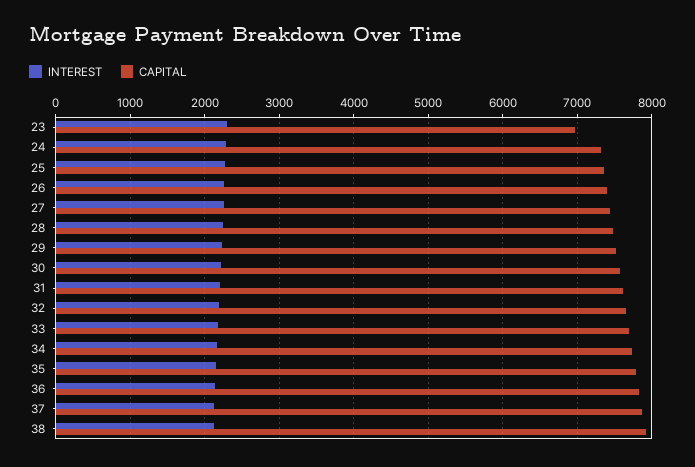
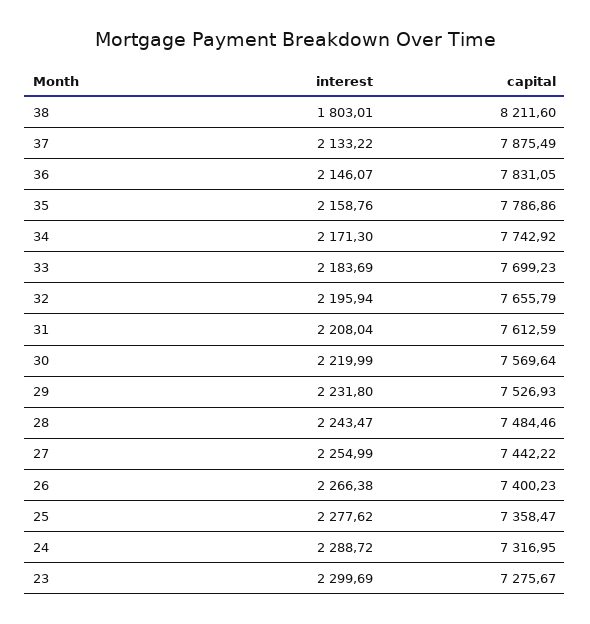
CAPITAL, 23: 7000 -> 7275.67
INTEREST, 38: 2100 -> 1803.01
CAPITAL, 38: 7900 -> 8211.6

